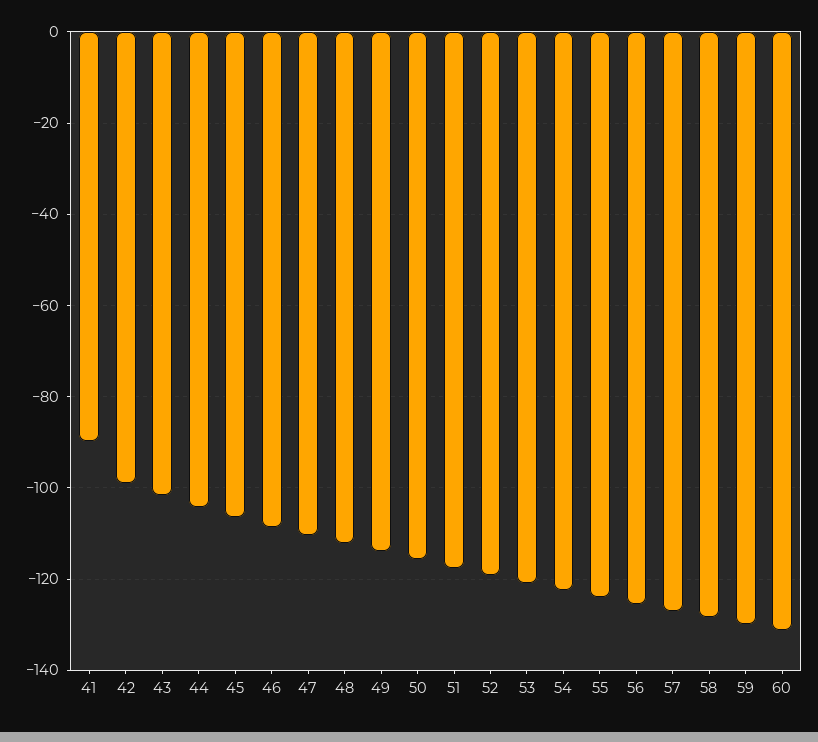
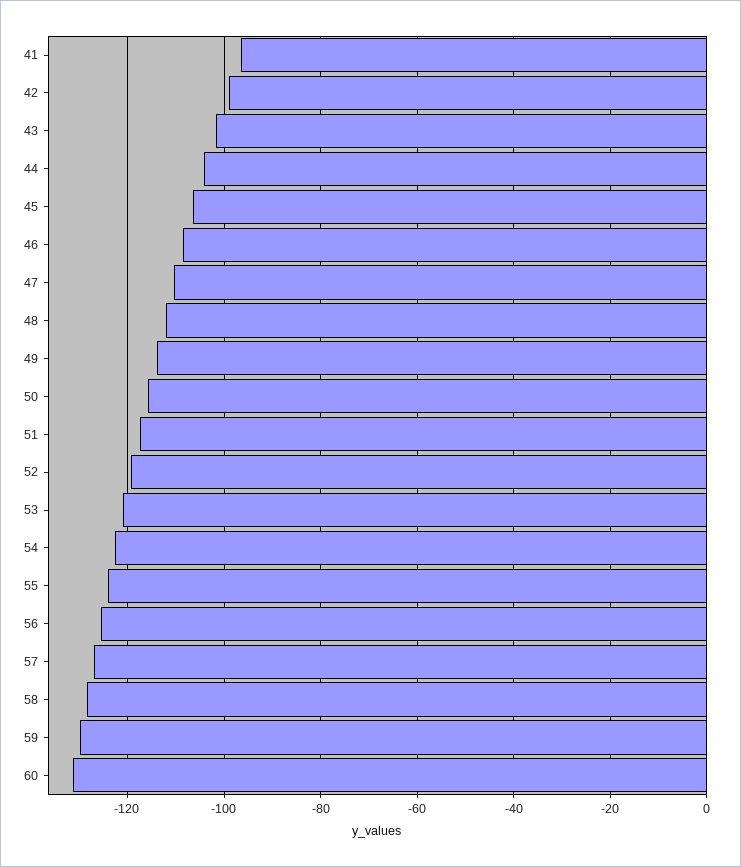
41: -90 -> -96

